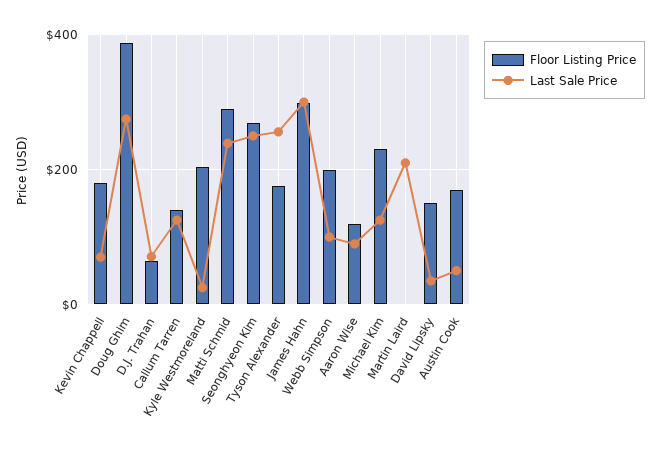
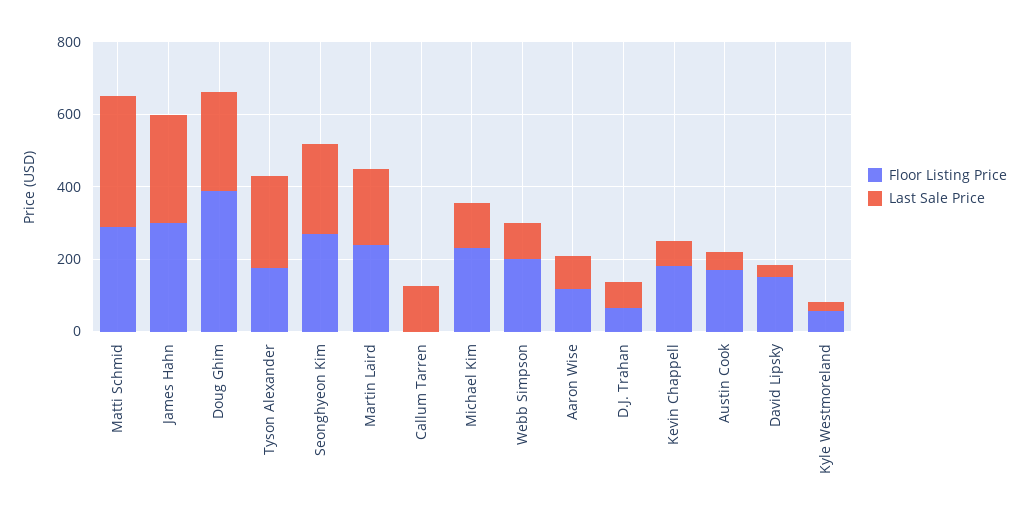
Floor Listing Price, Callum Tarren: 140 -> 0
Floor Listing Price, Kyle Westmoreland: 200 -> 50
Last Sale Price, Matti Schmid: 240 -> 350
Floor Listing Price, Martin Laird: 0 -> 250

